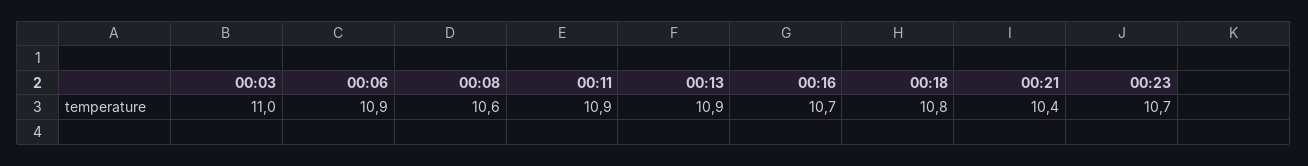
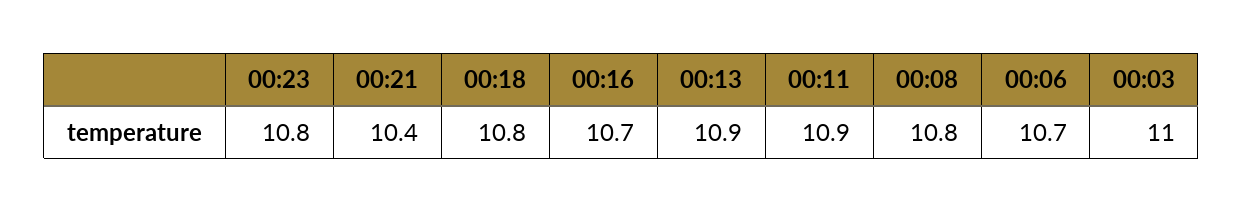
00:06: 10.9 -> 10.7
00:08: 10.6 -> 10.8
00:23: 10.7 -> 10.8

